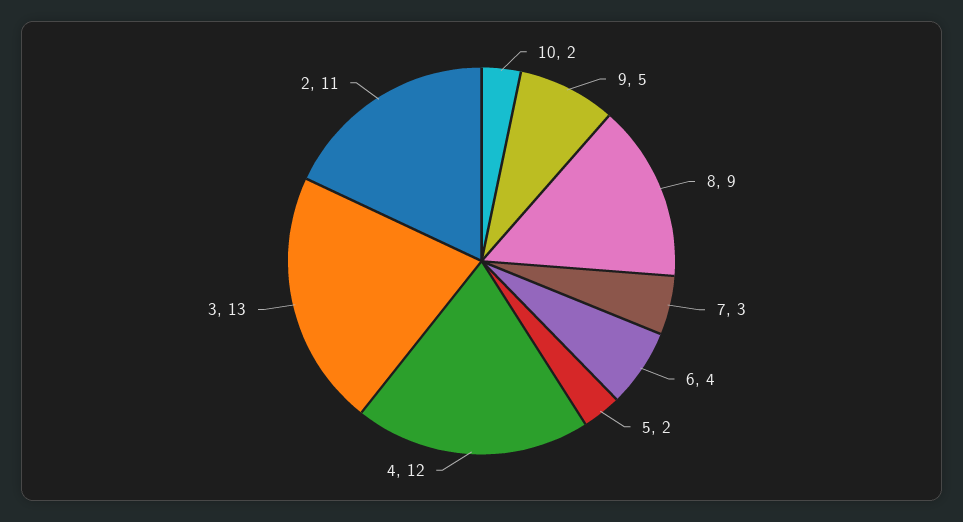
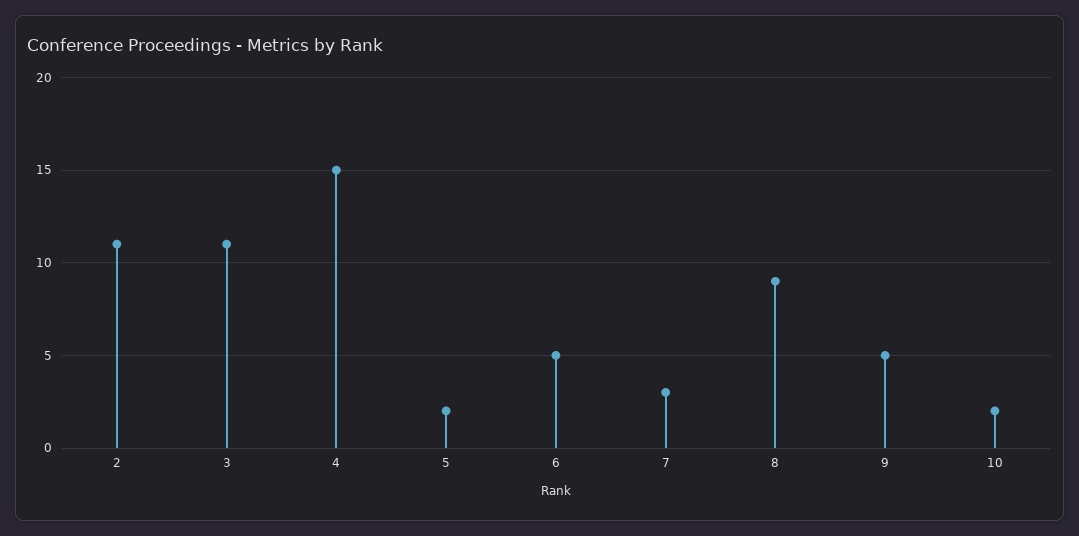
6: 4 -> 5
4: 12 -> 15
3: 13 -> 11

